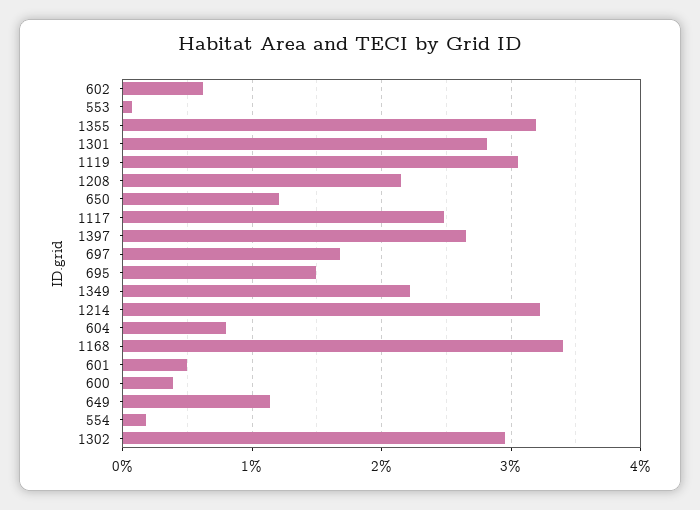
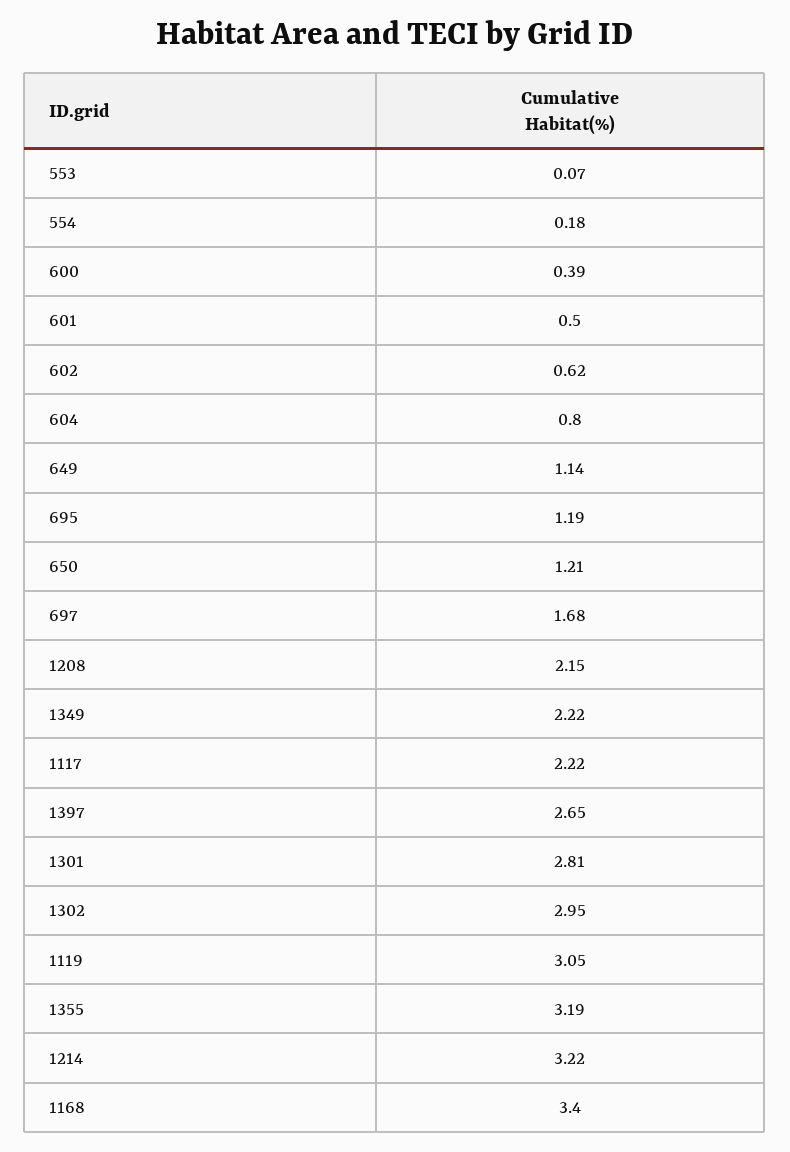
1117: 2.5 -> 2.22
695: 1.5 -> 1.19

